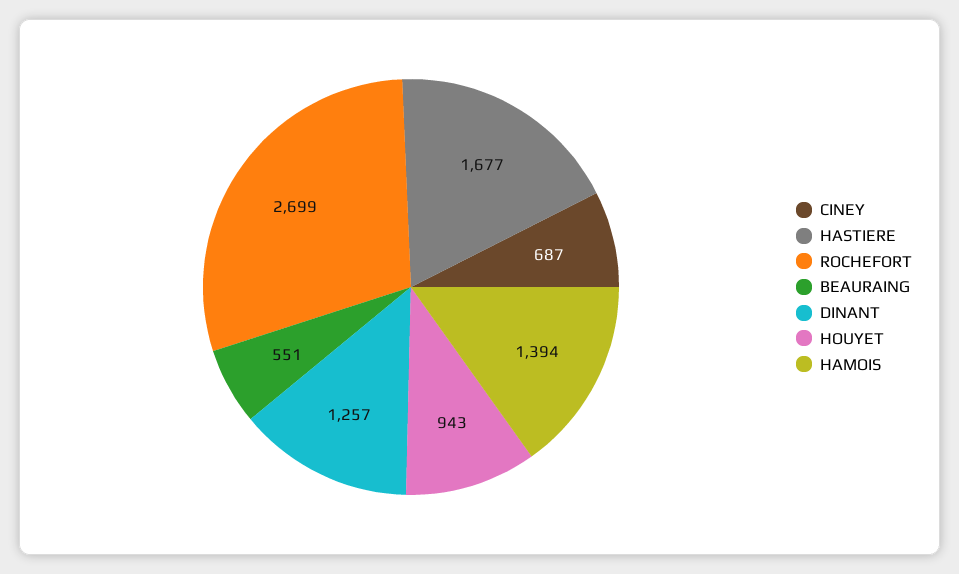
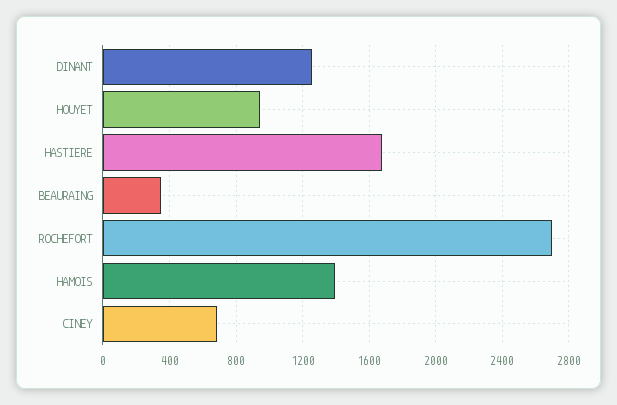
BEAURAING: 551 -> 350

